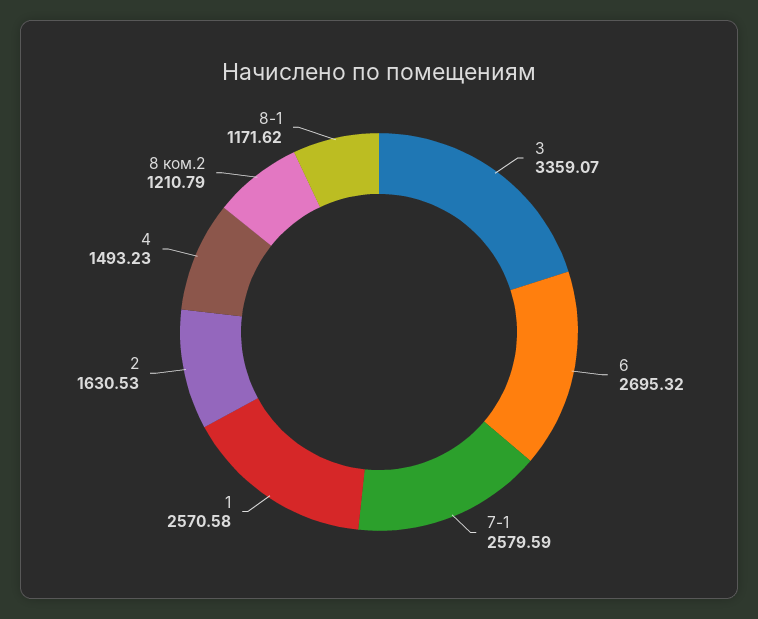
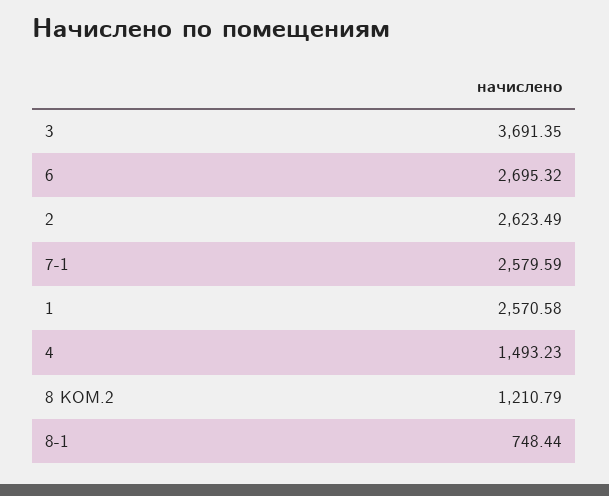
3: 3359.07 -> 3691.35
2: 1630.53 -> 2623.49
8-1: 1171.62 -> 748.44

